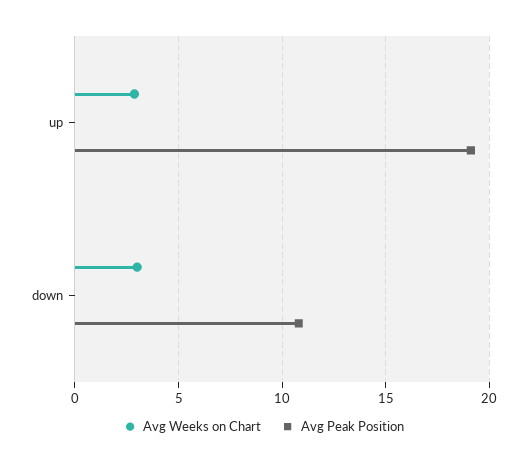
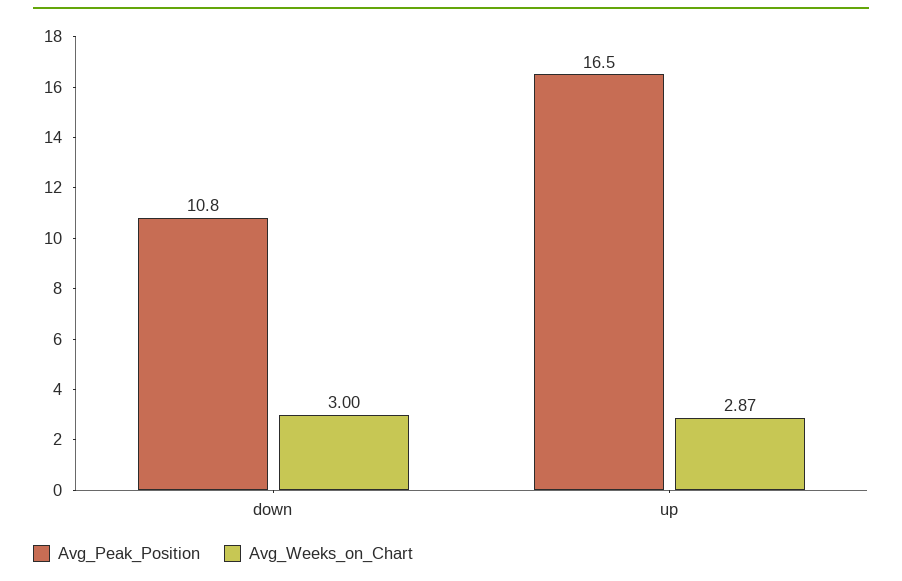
Avg Peak Position, up: 19 -> 16.5

